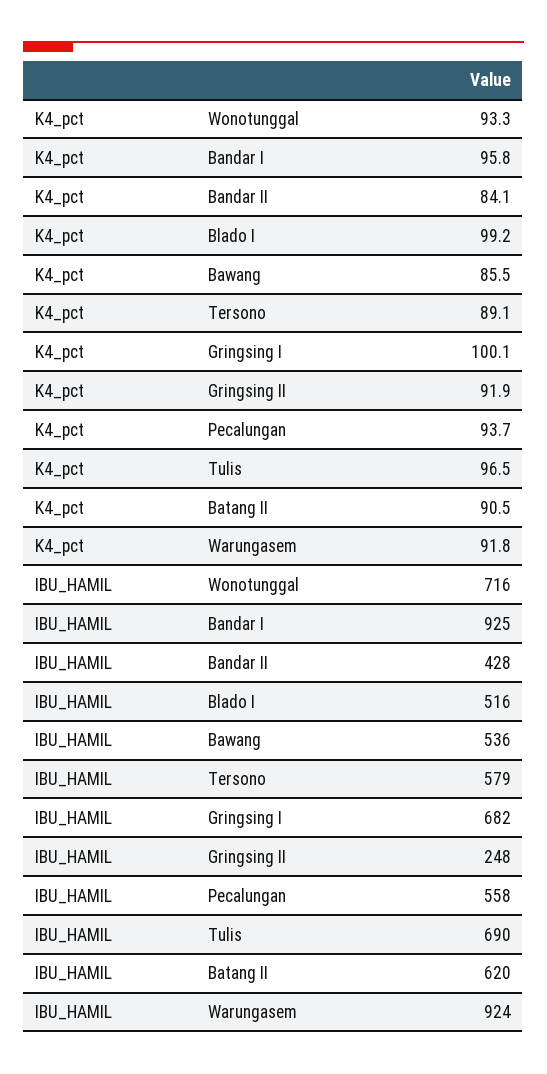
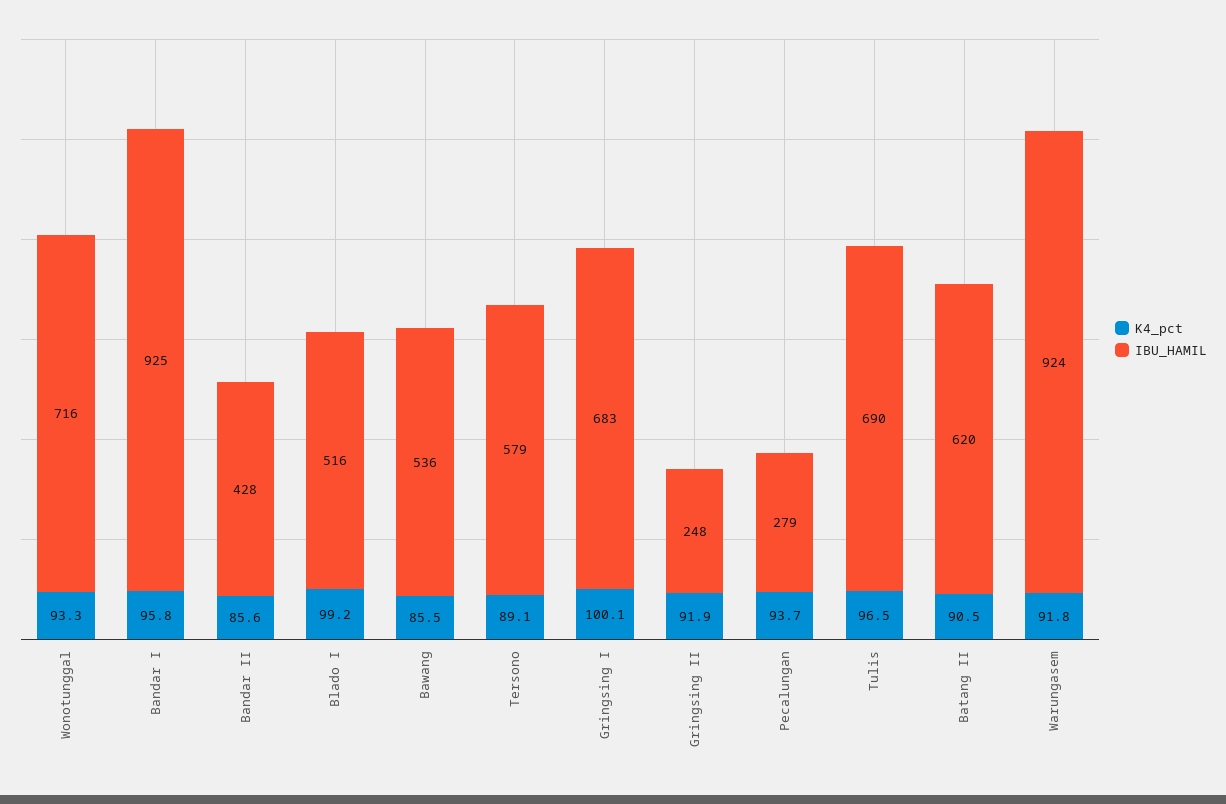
K4_pct, Bandar II: 84.1 -> 85.6
IBU_HAMIL, Gringsing I: 682 -> 683
IBU_HAMIL, Pecalungan: 558 -> 279

